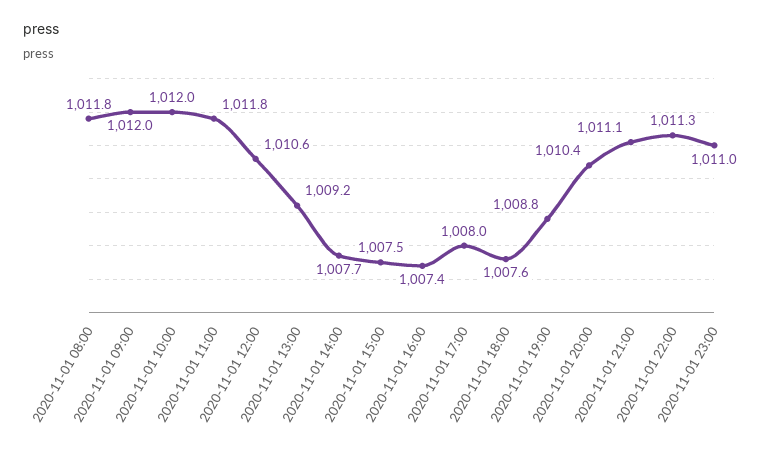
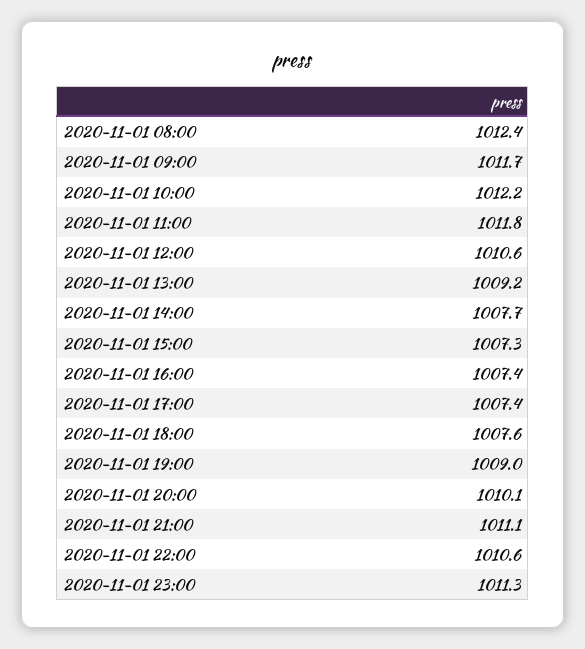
2020-11-01 08:00: 1011.8 -> 1012.4
2020-11-01 09:00: 1012 -> 1011.7
2020-11-01 10:00: 1012 -> 1012.2
2020-11-01 15:00: 1007.5 -> 1007.3
2020-11-01 17:00: 1008 -> 1007.4
2020-11-01 19:00: 1008.8 -> 1009
2020-11-01 20:00: 1010.4 -> 1010.1
2020-11-01 22:00: 1011.3 -> 1010.6
2020-11-01 23:00: 1011 -> 1011.3

